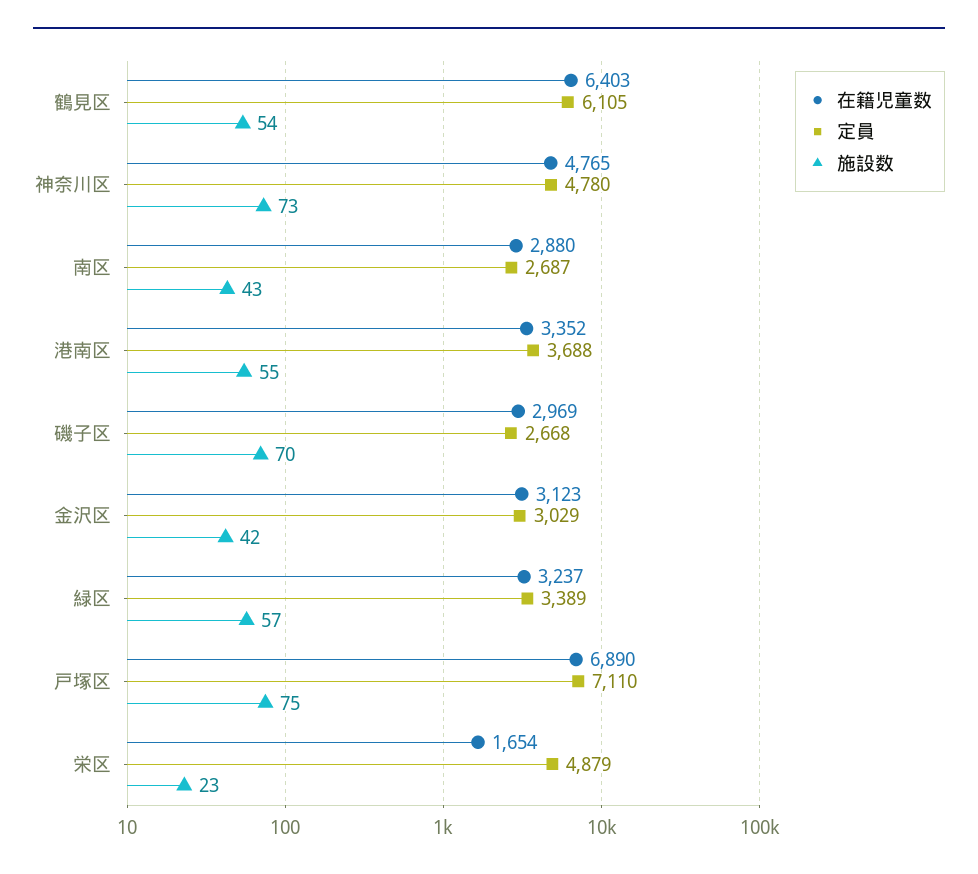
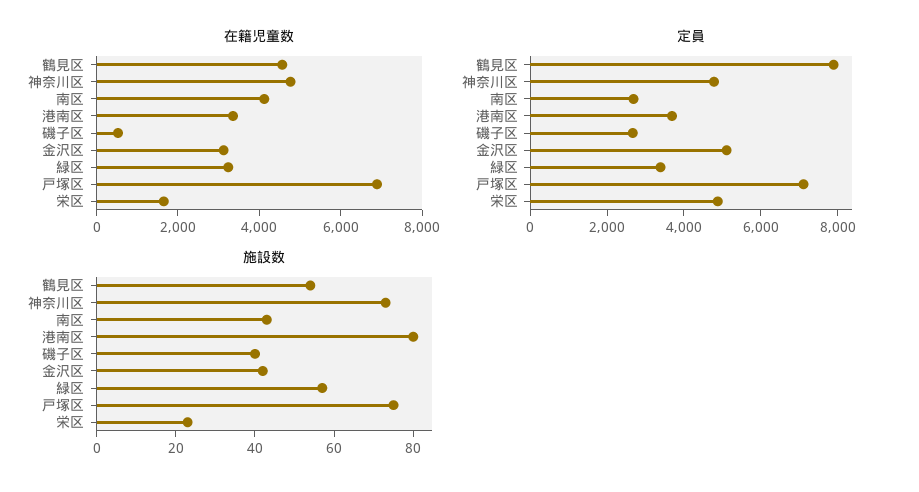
在籍児童数, 鶴見区: 6403 -> 4500
定員, 鶴見区: 6105 -> 8000
在籍児童数, 南区: 2880 -> 4000
施設数, 港南区: 55 -> 80
在籍児童数, 磯子区: 2969 -> 500
施設数, 磯子区: 70 -> 40
定員, 金沢区: 3029 -> 5000

